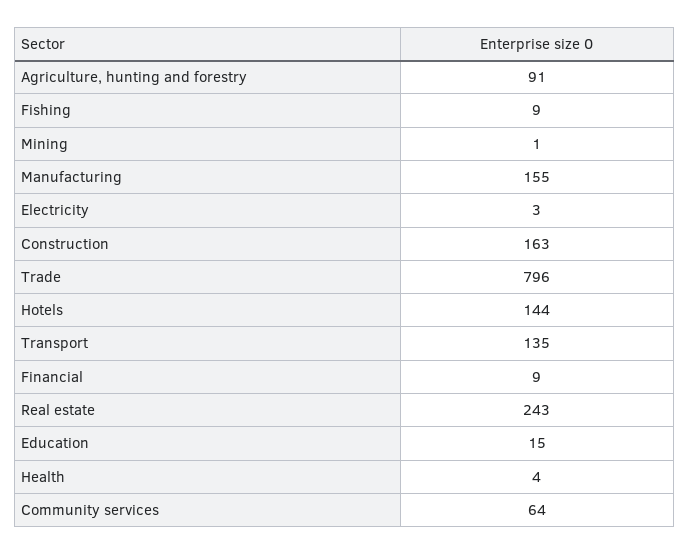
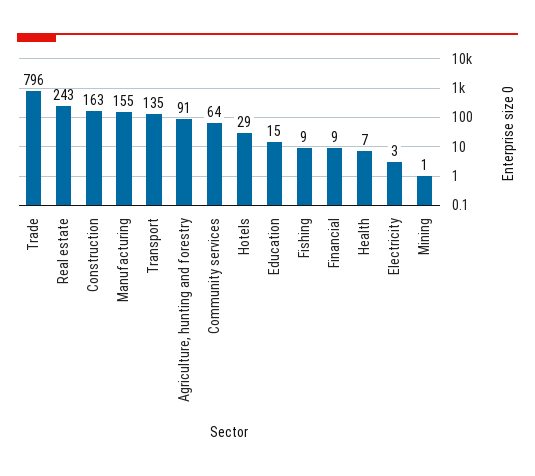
Hotels: 144 -> 29
Health: 4 -> 7

